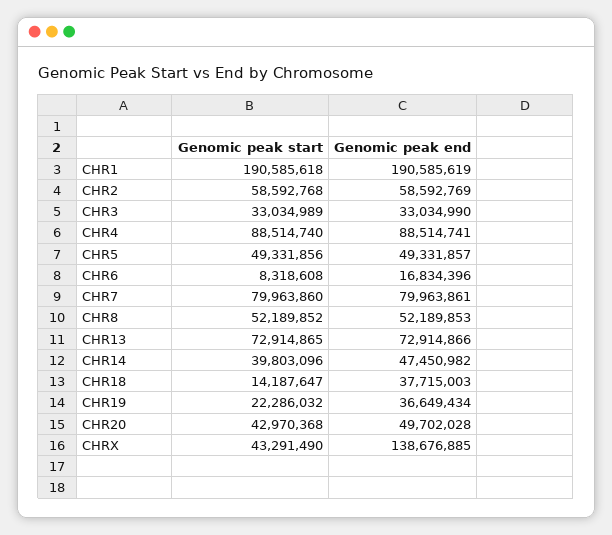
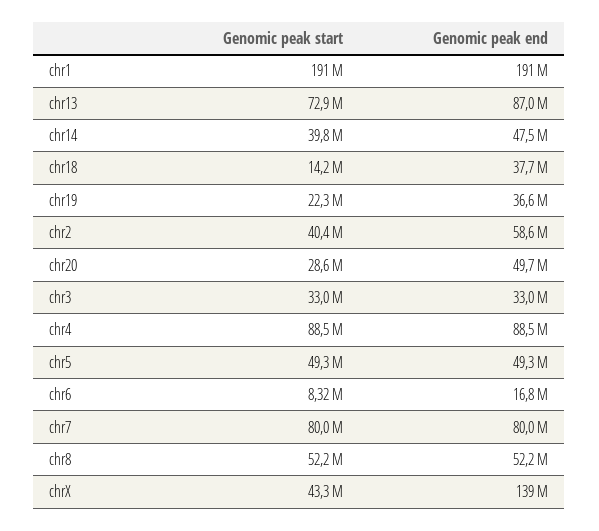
Genomic peak start, CHR2: 58592768 -> 40400000
Genomic peak end, CHR13: 72914866 -> 87000000
Genomic peak start, CHR20: 42970368 -> 28600000

